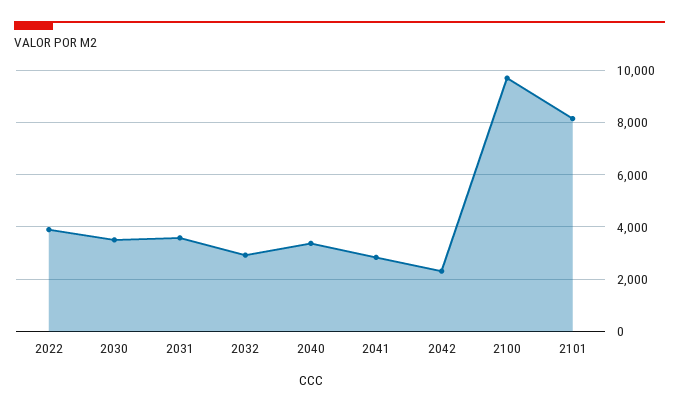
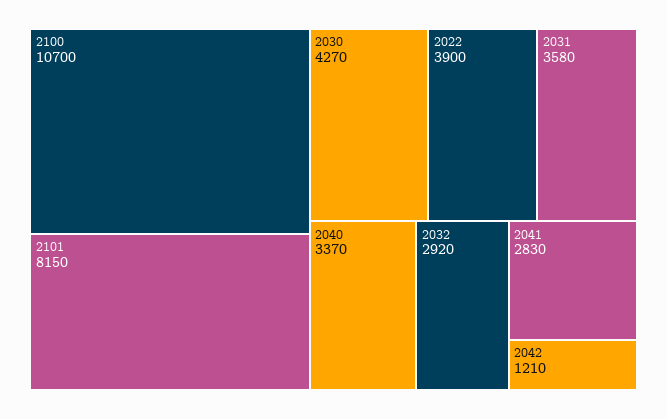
2030: 3500 -> 4270
2042: 2250 -> 1210
2100: 9750 -> 10700

